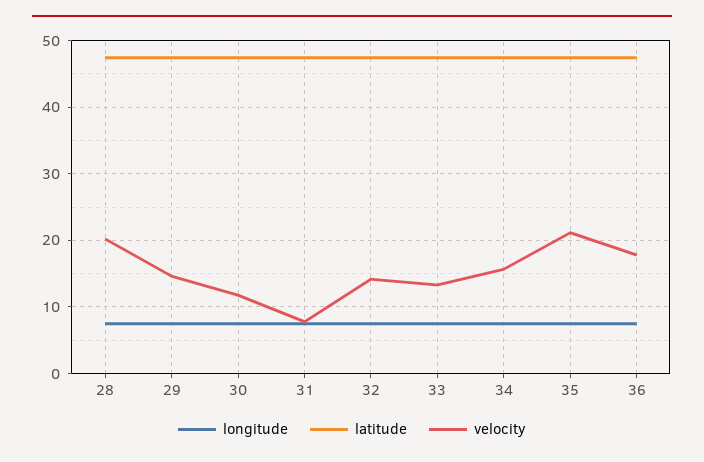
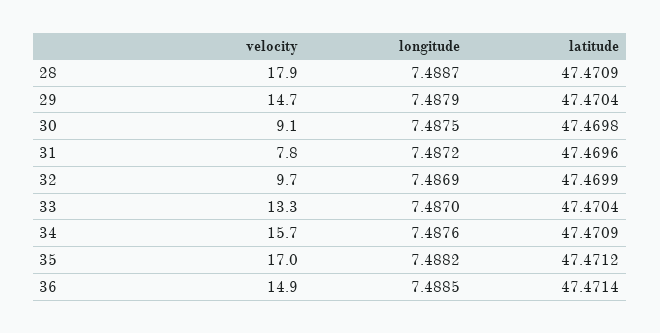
velocity, 28: 20 -> 17.9
velocity, 30: 12 -> 9.1
velocity, 32: 14 -> 9.7
velocity, 35: 21 -> 17
velocity, 36: 18 -> 14.9

